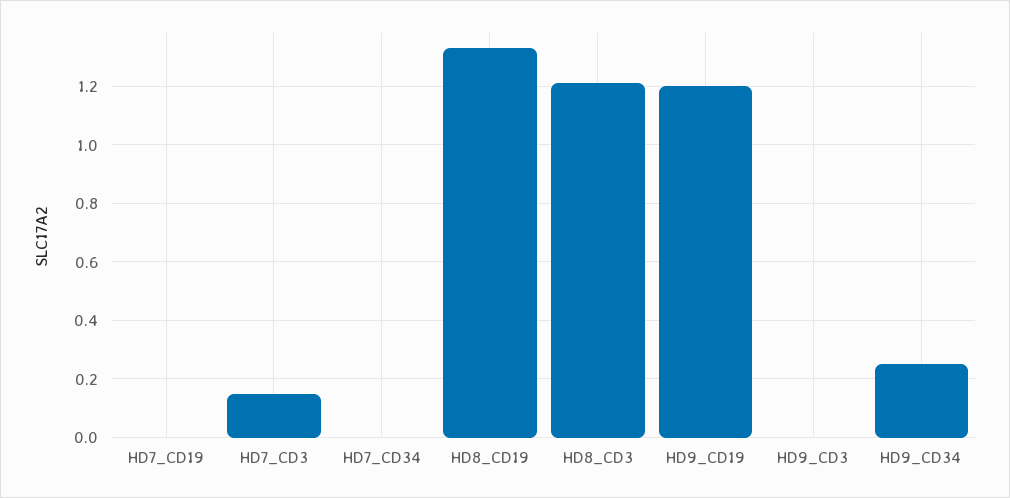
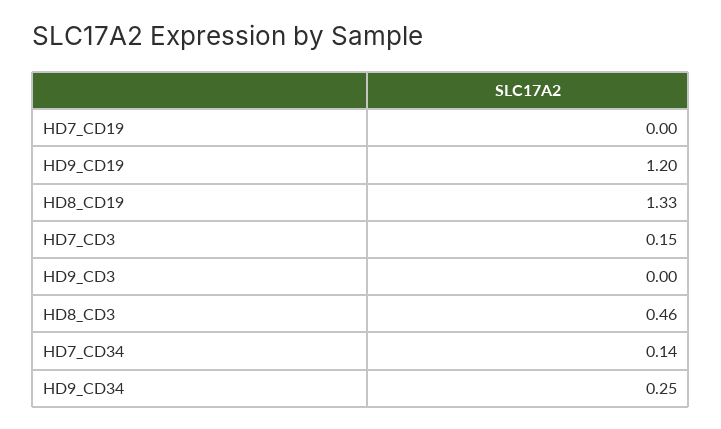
HD7_CD34: 0 -> 0.14
HD8_CD3: 1.2 -> 0.46

